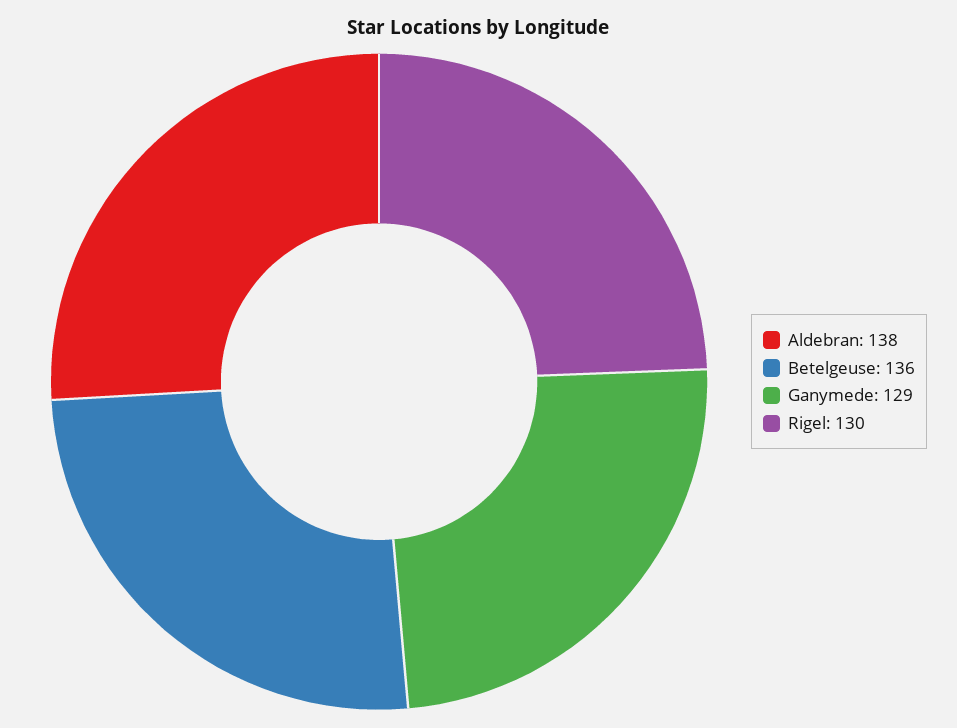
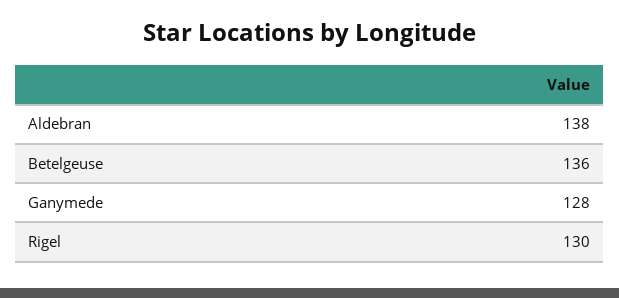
Ganymede: 129 -> 128

